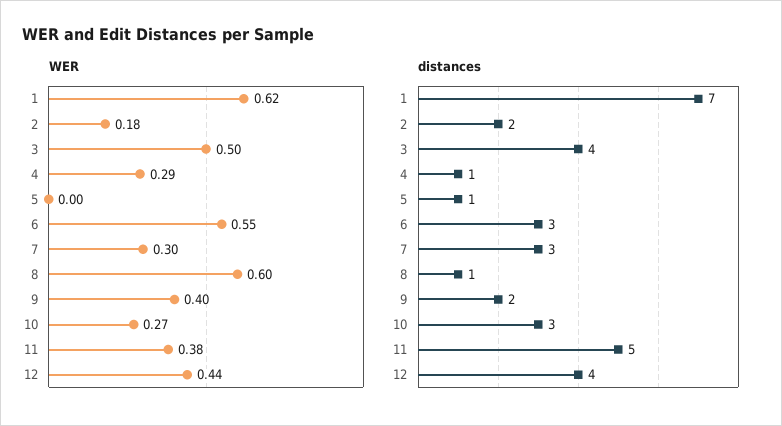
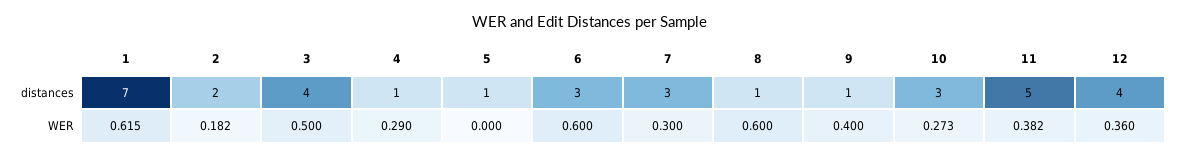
WER, 6: 0.55 -> 0.6
WER, 12: 0.44 -> 0.36
distances, 9: 2 -> 1

